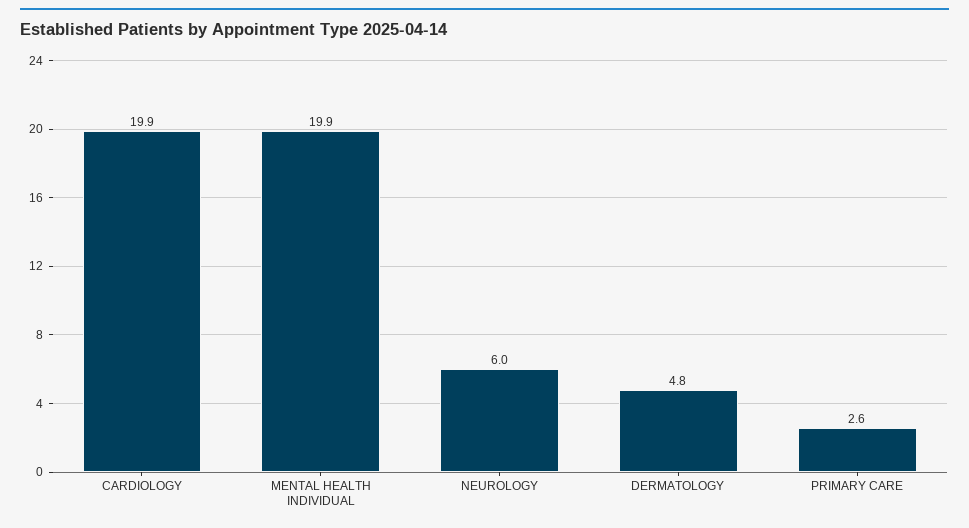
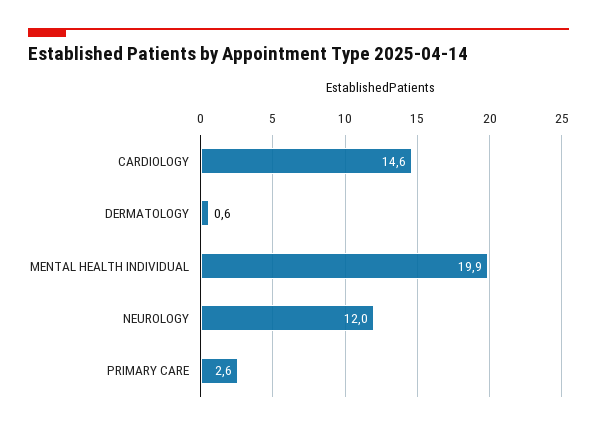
CARDIOLOGY: 19.9 -> 14.6
NEUROLOGY: 6 -> 12
DERMATOLOGY: 4.8 -> 0.6

